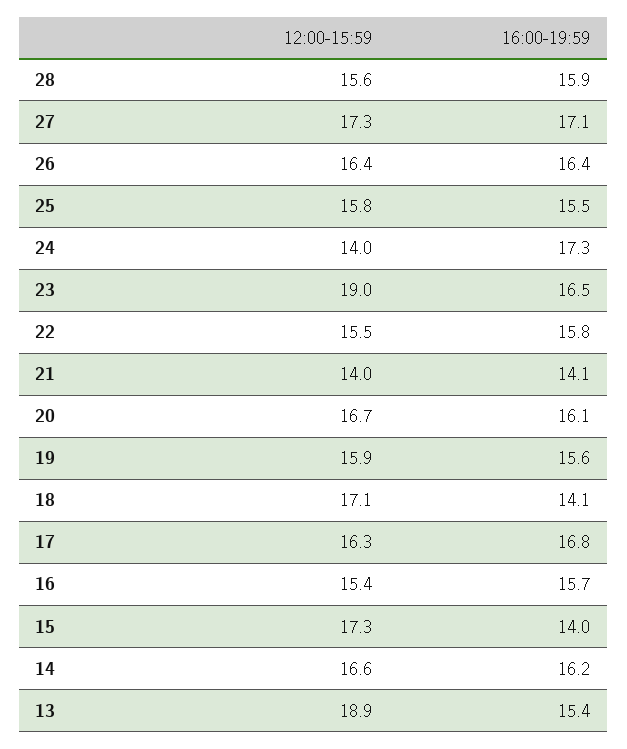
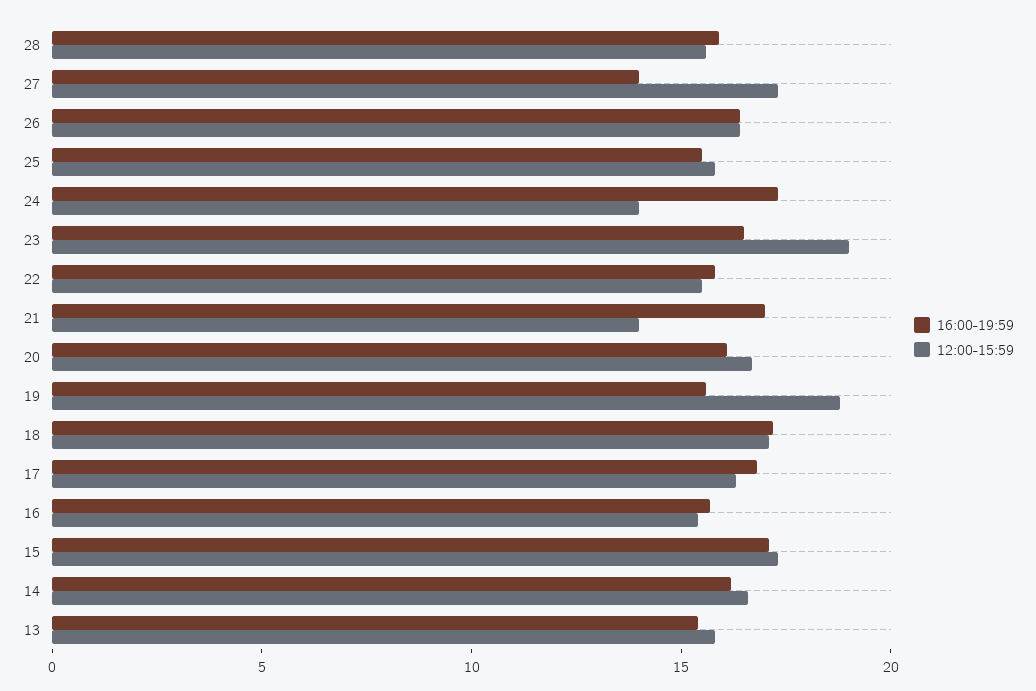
16:00-19:59, 27: 17.1 -> 14
16:00-19:59, 21: 14.1 -> 17
12:00-15:59, 19: 15.9 -> 19
16:00-19:59, 18: 14.1 -> 17
16:00-19:59, 15: 14 -> 17
12:00-15:59, 13: 18.9 -> 16

